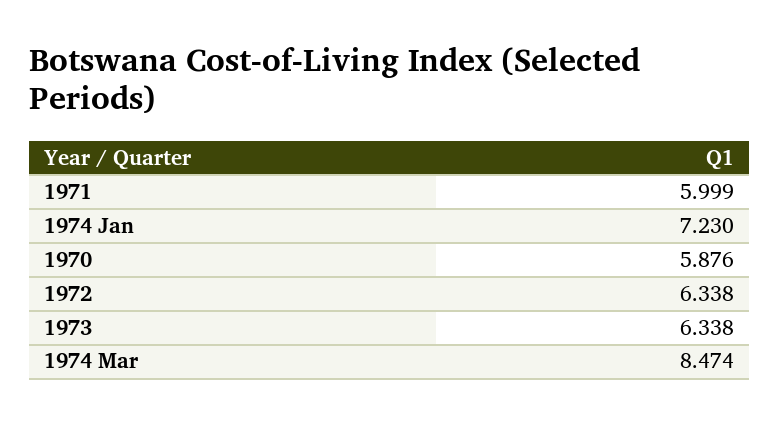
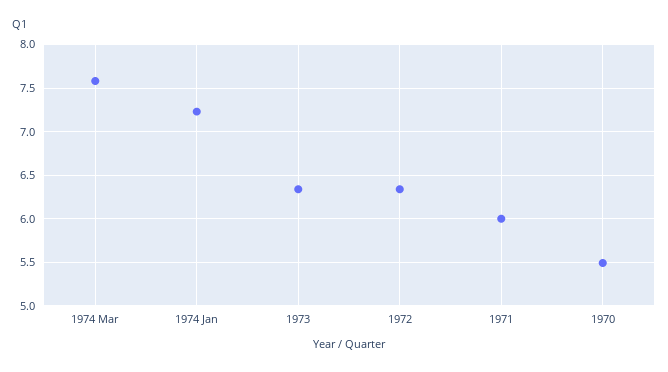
1970: 5.876 -> 5.5
1974 Mar: 8.474 -> 7.6

